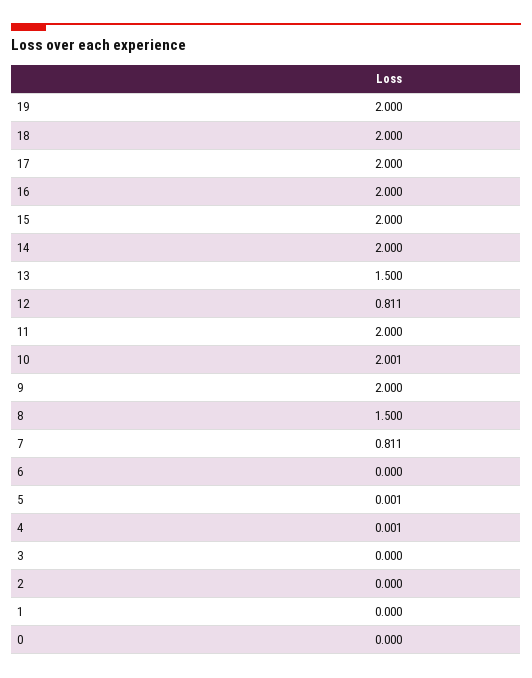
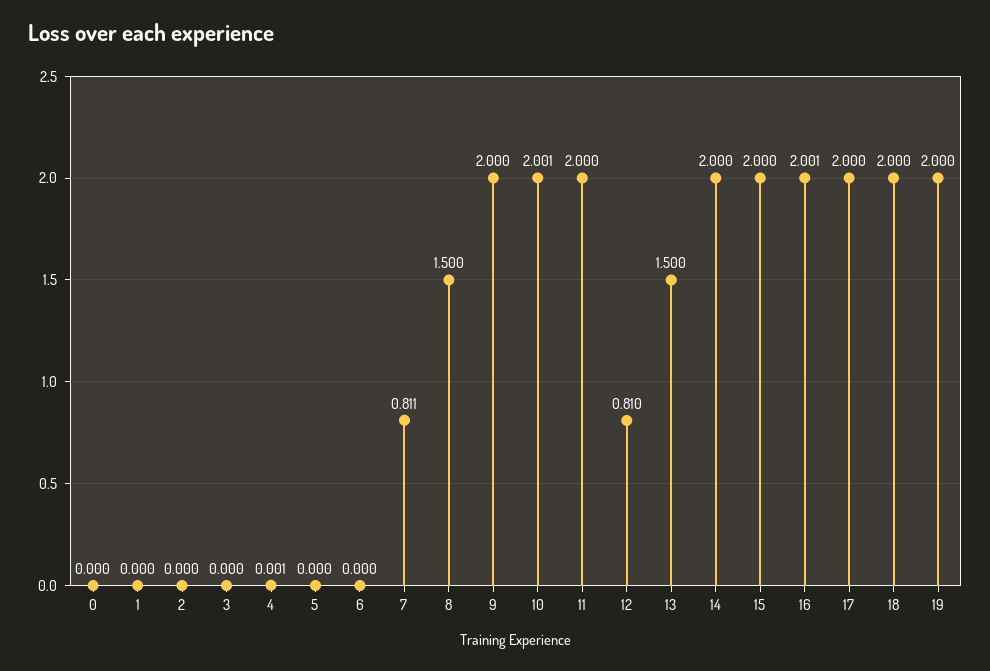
16: 2 -> 2.001
12: 0.811 -> 0.81
5: 0.001 -> 0

